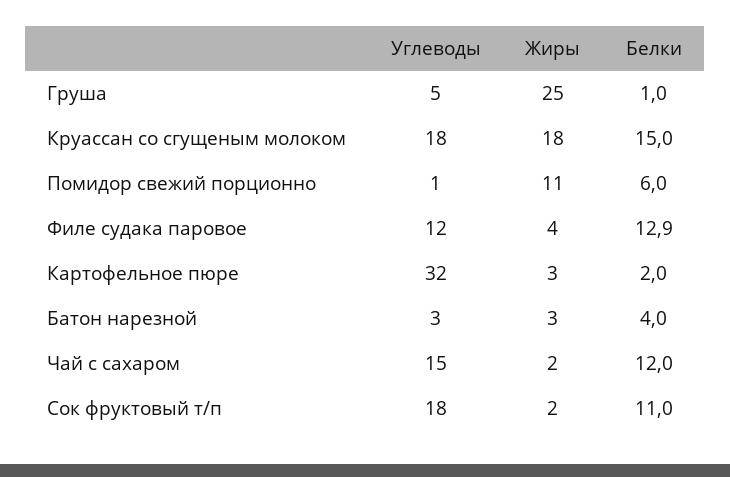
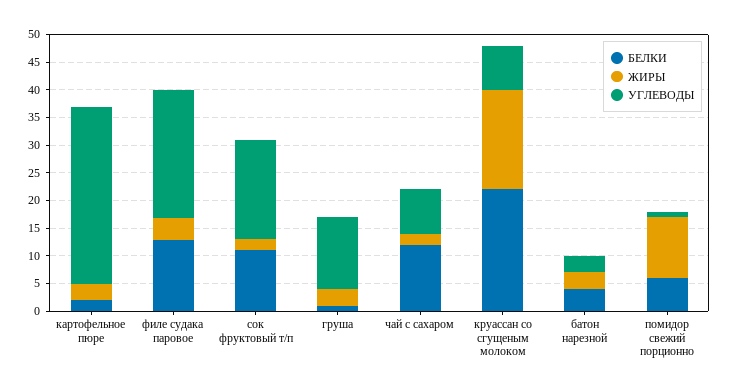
Углеводы, Груша: 5 -> 12.5
Жиры, Груша: 25 -> 2.5
Углеводы, Круассан со сгущеным молоком: 18 -> 7.5
Белки, Круассан со сгущеным молоком: 15 -> 22.5
Углеводы, Филе судака паровое: 12 -> 22.5
Углеводы, Чай с сахаром: 15 -> 7.5

